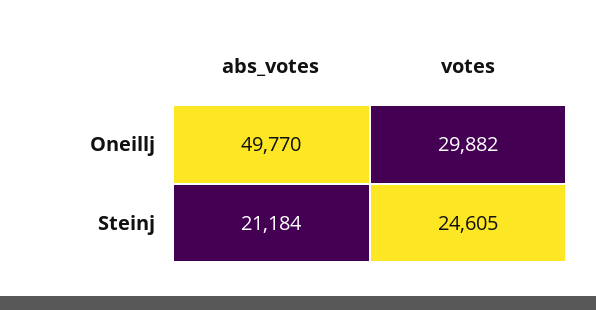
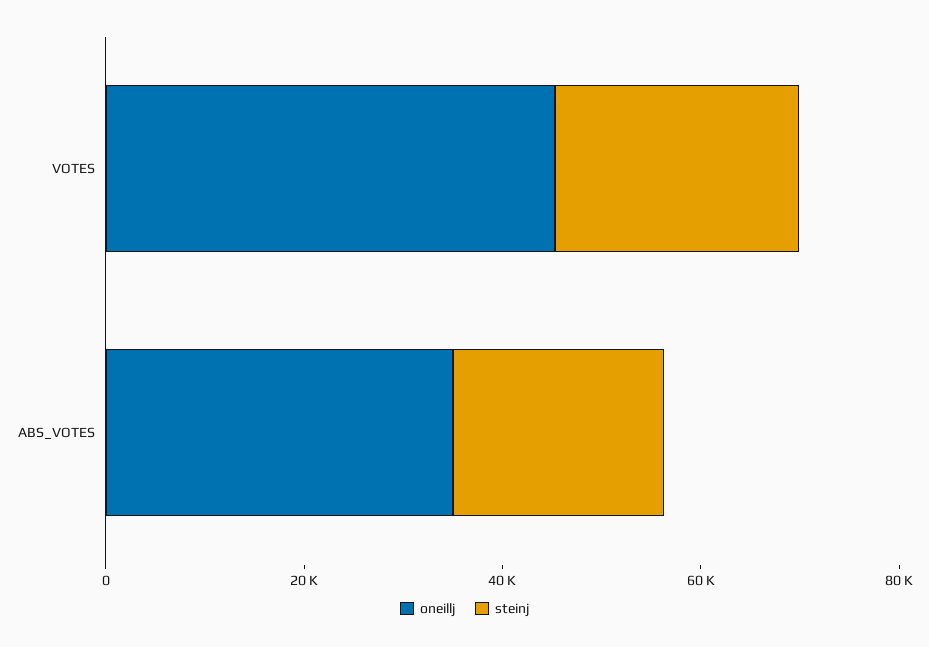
Oneillj, abs_votes: 49770 -> 35000
Oneillj, votes: 29882 -> 45000

